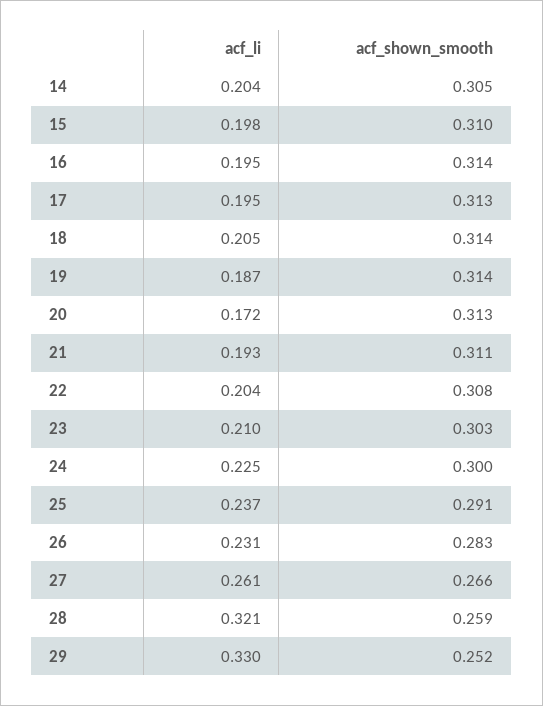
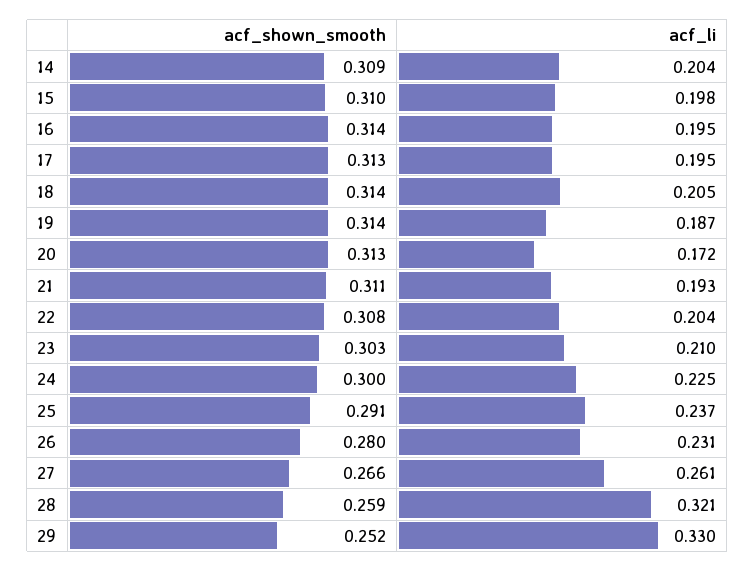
acf_shown_smooth, 14: 0.305 -> 0.309
acf_shown_smooth, 26: 0.283 -> 0.28

